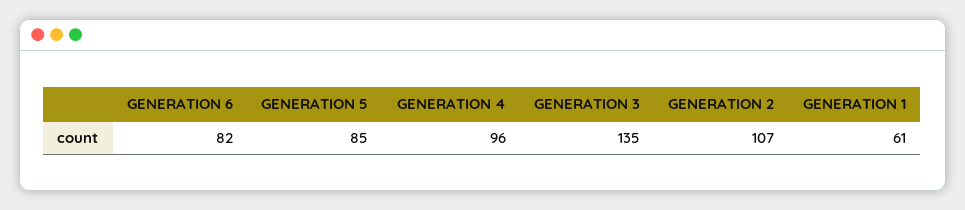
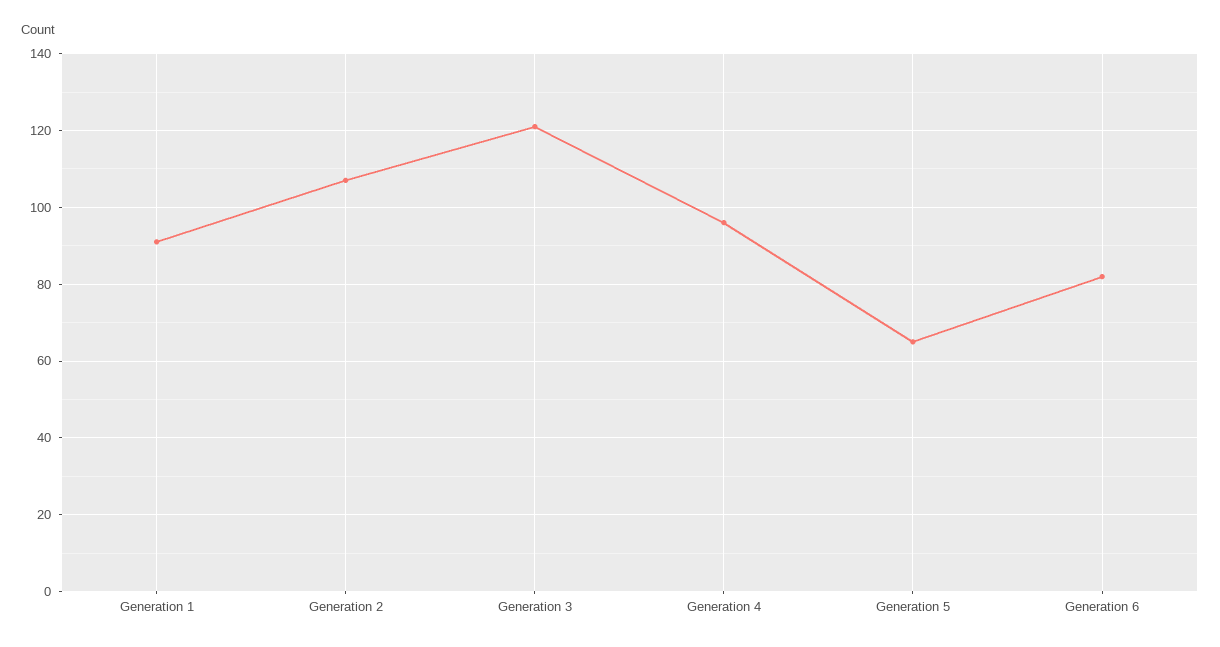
GENERATION 5: 85 -> 65
GENERATION 3: 135 -> 120
GENERATION 1: 61 -> 90

